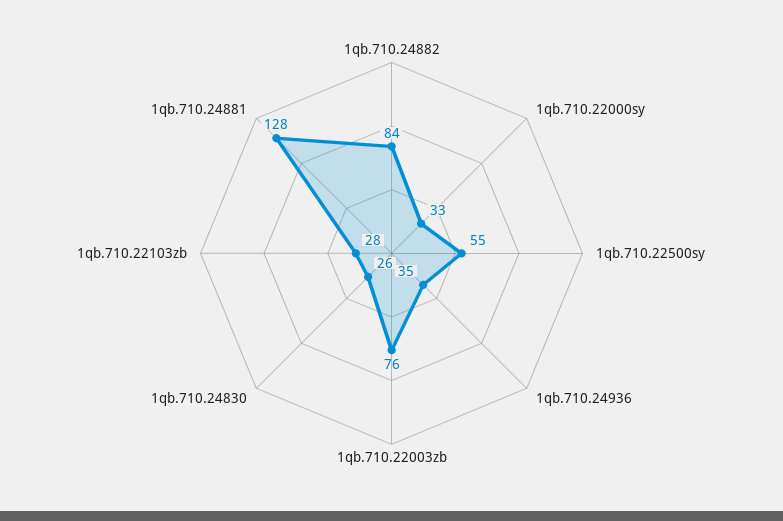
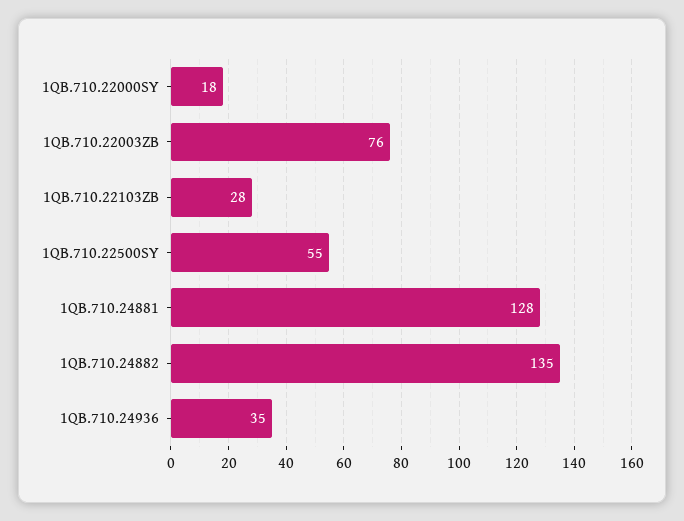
1qb.710.24882: 84 -> 135
1qb.710.22000sy: 33 -> 18
1qb.710.24830: 26 -> none

